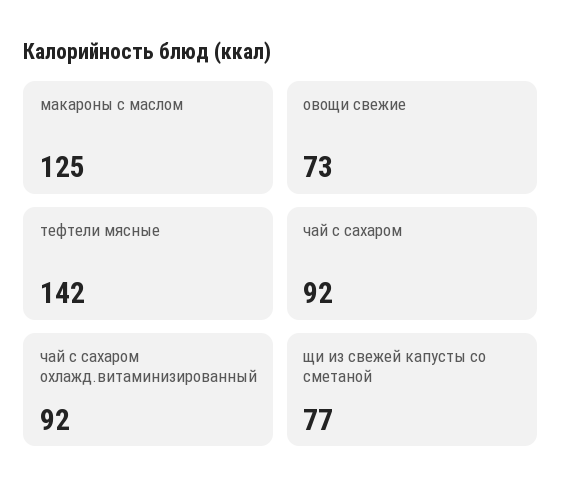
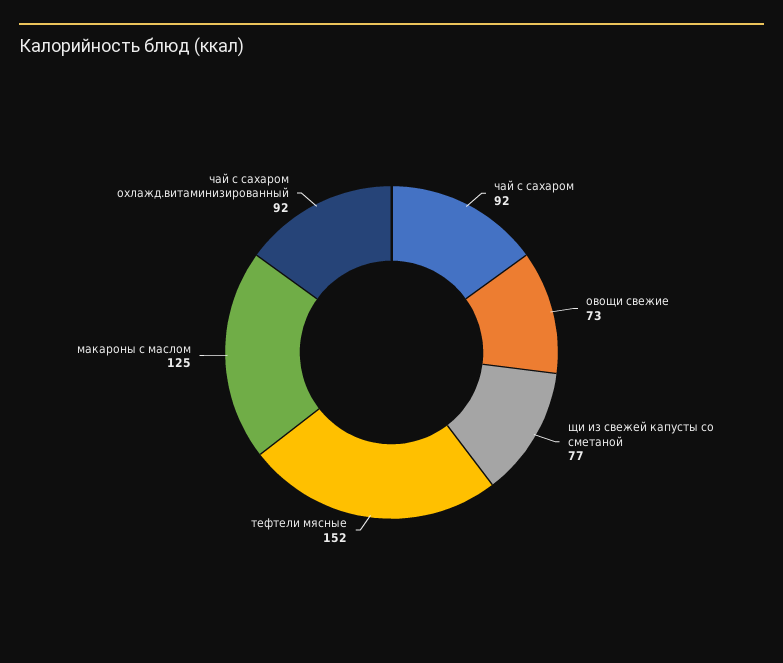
тефтели мясные: 142 -> 152

